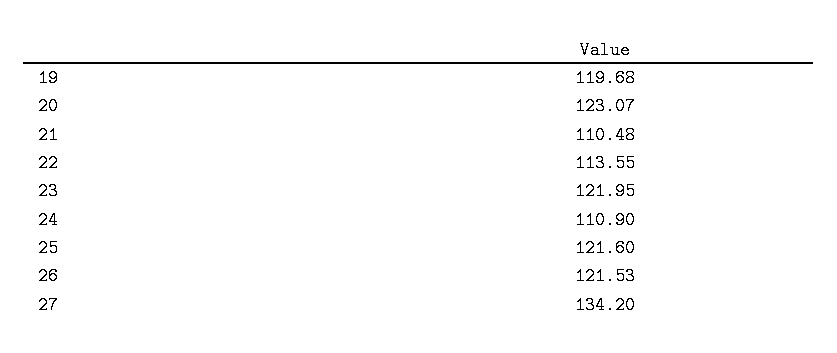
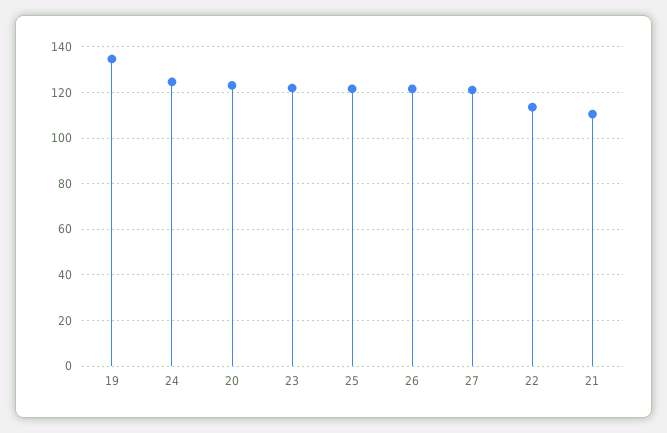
19: 119.68 -> 135
24: 110.9 -> 125
27: 134.2 -> 120

